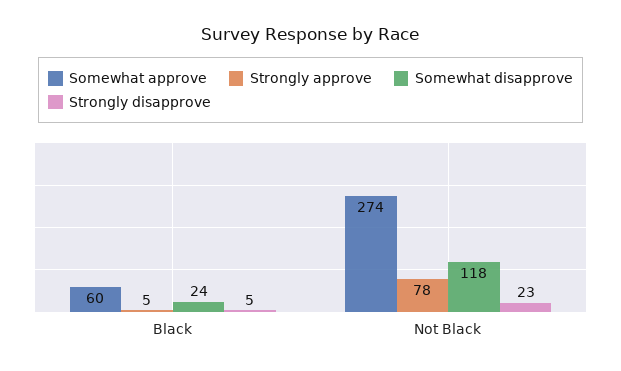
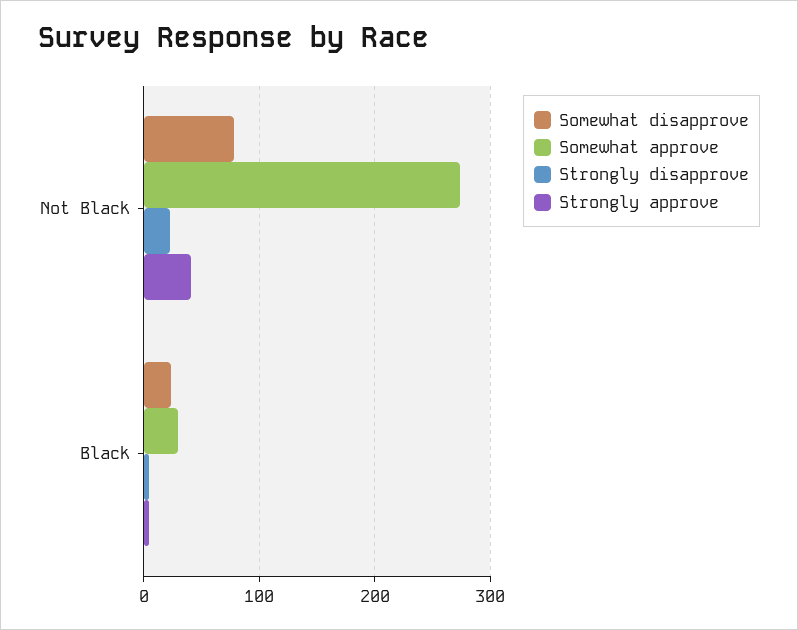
Somewhat approve, Black: 60 -> 30
Strongly approve, Not Black: 78 -> 40
Somewhat disapprove, Not Black: 118 -> 80

